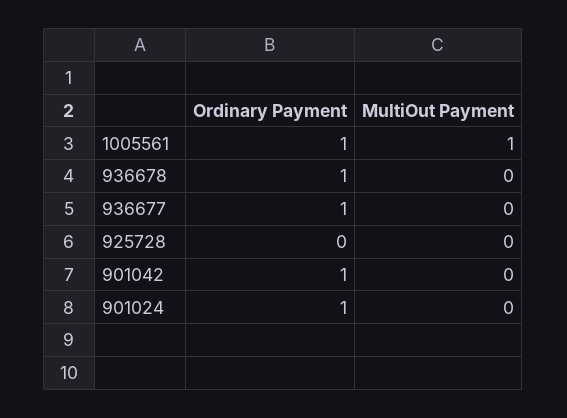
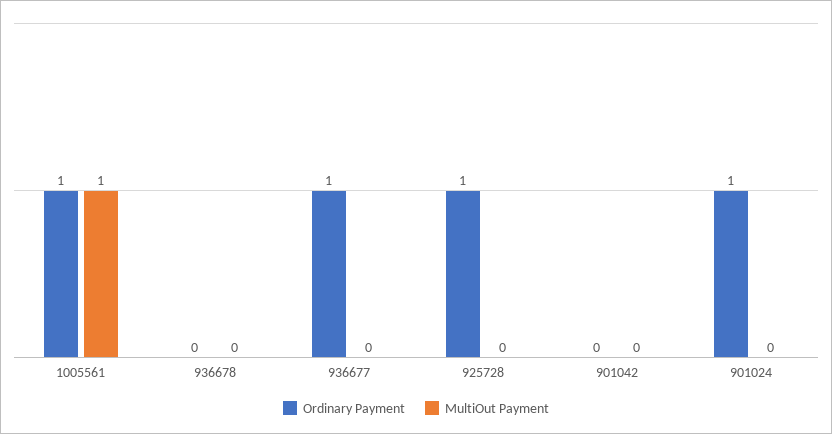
Ordinary Payment, 936678: 1 -> 0
Ordinary Payment, 925728: 0 -> 1
Ordinary Payment, 901042: 1 -> 0

